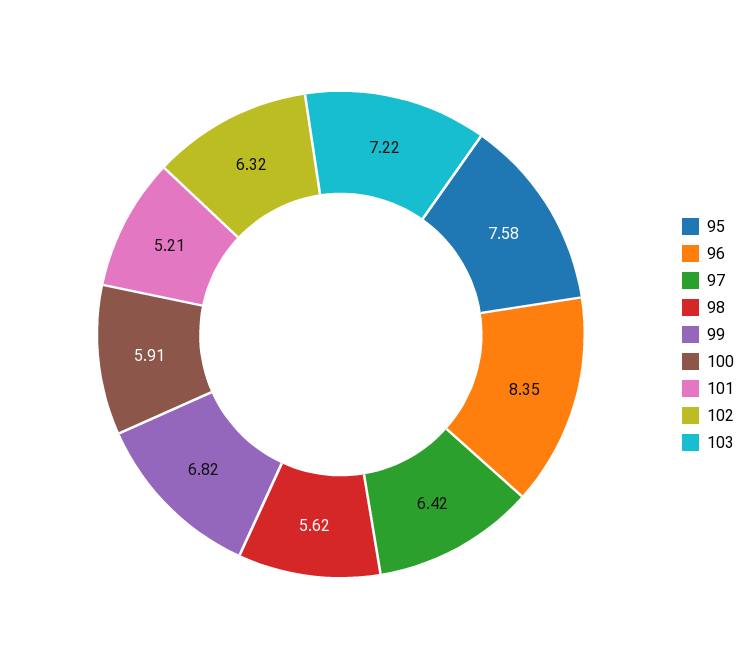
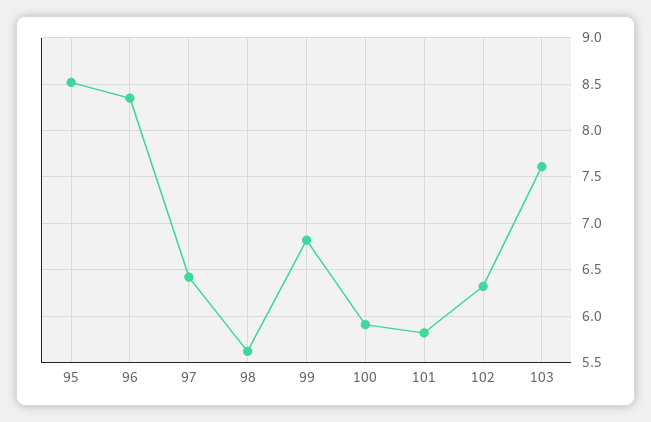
95: 7.58 -> 8.5
101: 5.21 -> 5.8
103: 7.22 -> 7.6

